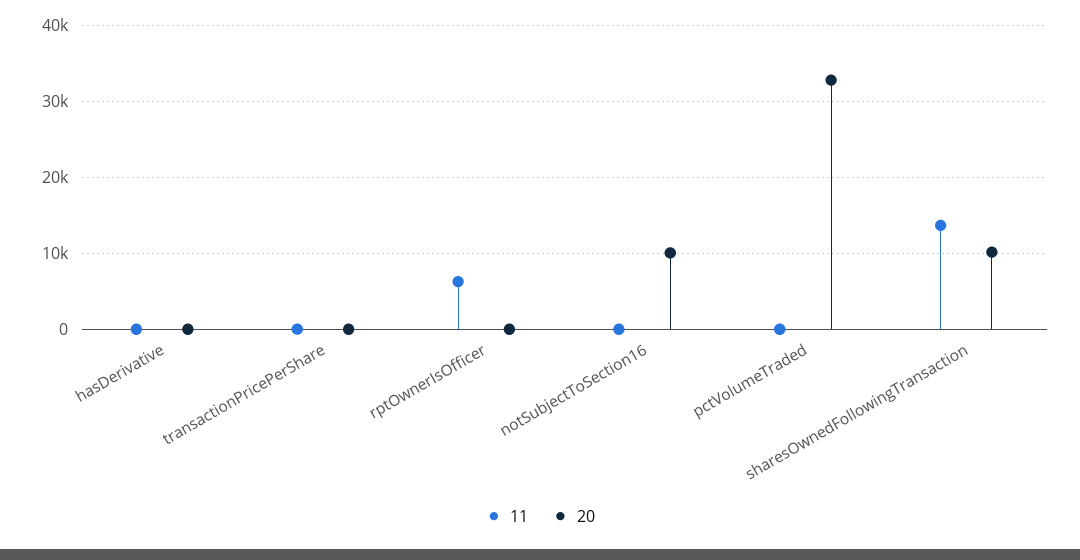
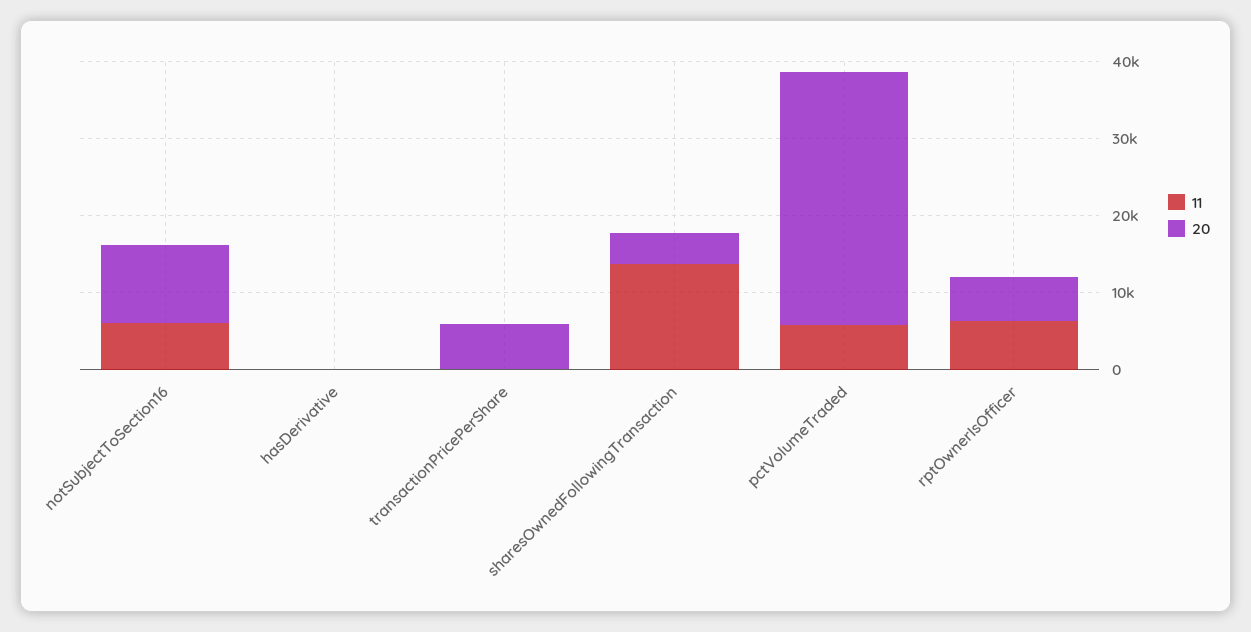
20, transactionPricePerShare: 0 -> 6000
20, rptOwnerIsOfficer: 0 -> 6000
11, notSubjectToSection16: 0 -> 6000
11, pctVolumeTraded: 0 -> 6000
20, sharesOwnedFollowingTransaction: 10000 -> 4000

